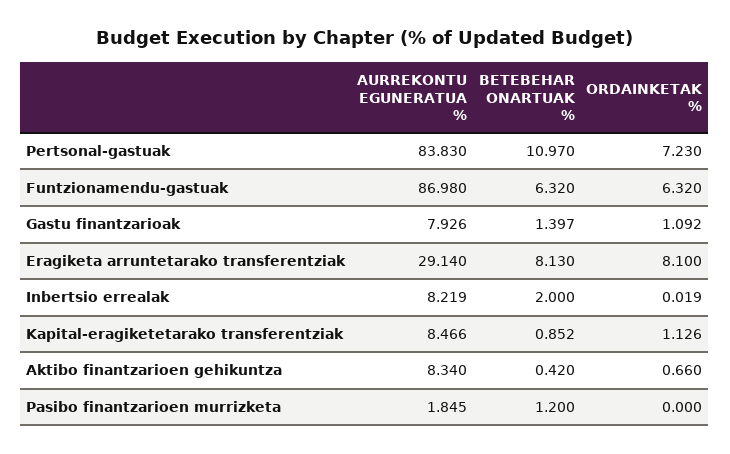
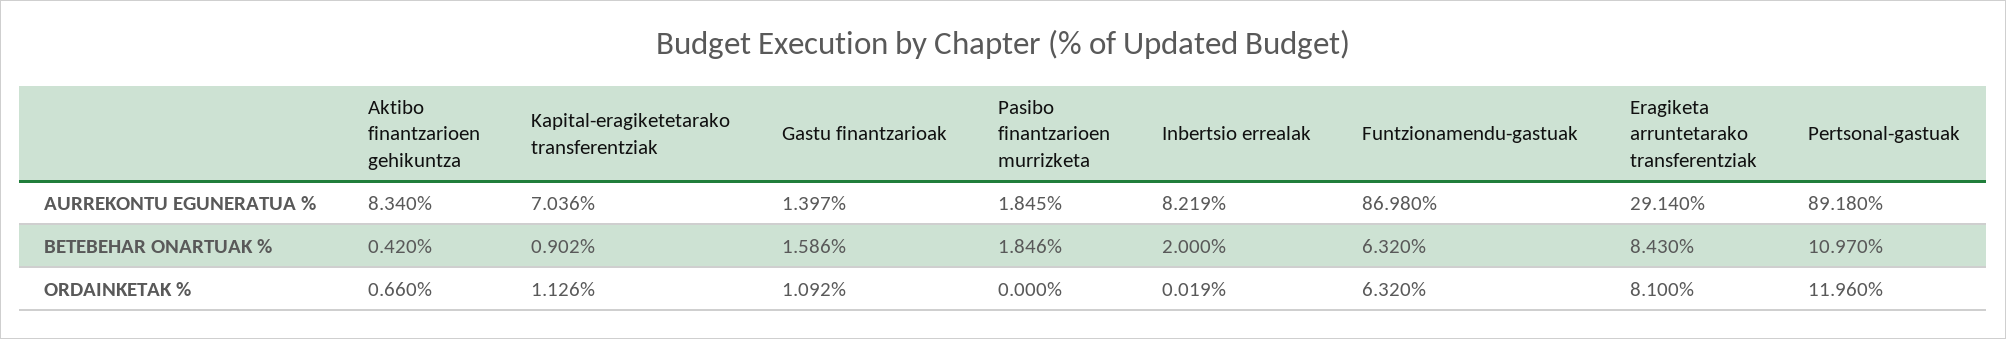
AURREKONTU EGUNERATUA %, Pertsonal-gastuak: 83.83 -> 89.18
ORDAINKETAK %, Pertsonal-gastuak: 7.23 -> 11.96
AURREKONTU EGUNERATUA %, Gastu finantzarioak: 7.926 -> 1.397
BETEBEHAR ONARTUAK %, Gastu finantzarioak: 1.397 -> 1.586
BETEBEHAR ONARTUAK %, Eragiketa arruntetarako transferentziak: 8.13 -> 8.43
AURREKONTU EGUNERATUA %, Kapital-eragiketetarako transferentziak: 8.466 -> 7.036
BETEBEHAR ONARTUAK %, Kapital-eragiketetarako transferentziak: 0.852 -> 0.902
BETEBEHAR ONARTUAK %, Pasibo finantzarioen murrizketa: 1.2 -> 1.846

